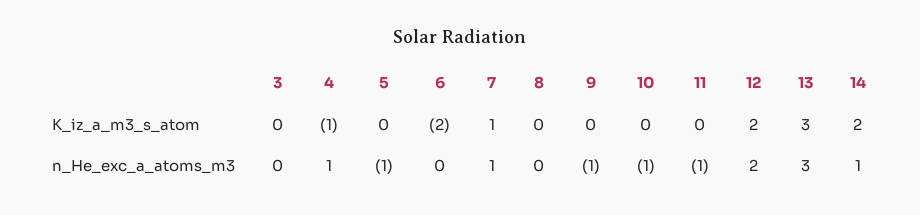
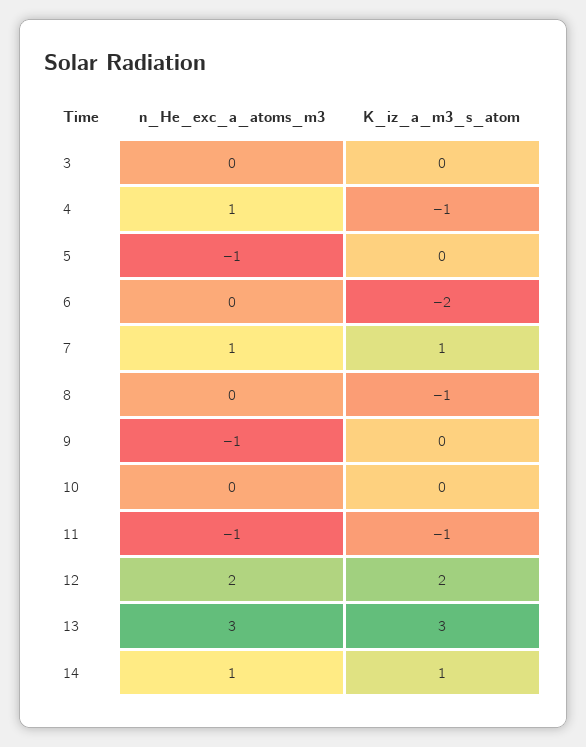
8, K_iz_a_m3_s_atom: 0 -> -1
11, K_iz_a_m3_s_atom: 0 -> -1
14, K_iz_a_m3_s_atom: 2 -> 1
10, n_He_exc_a_atoms_m3: -1 -> 0

